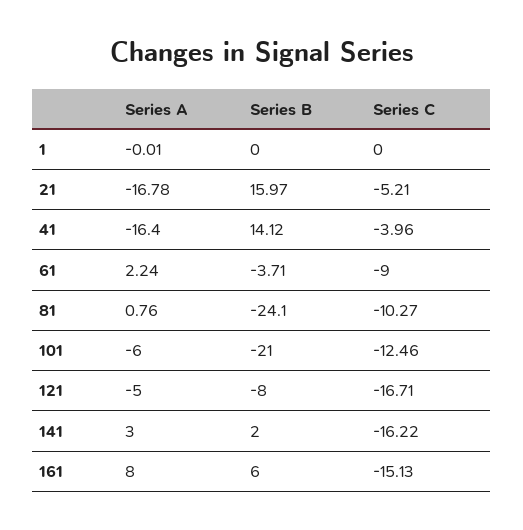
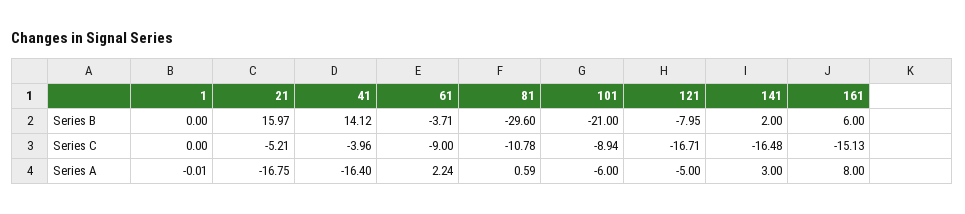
Series A, 21: -16.78 -> -16.75
Series A, 81: 0.76 -> 0.59
Series B, 81: -24.1 -> -29.6
Series C, 81: -10.27 -> -10.78
Series C, 101: -12.46 -> -8.94
Series B, 121: -8 -> -7.95
Series C, 141: -16.22 -> -16.48

